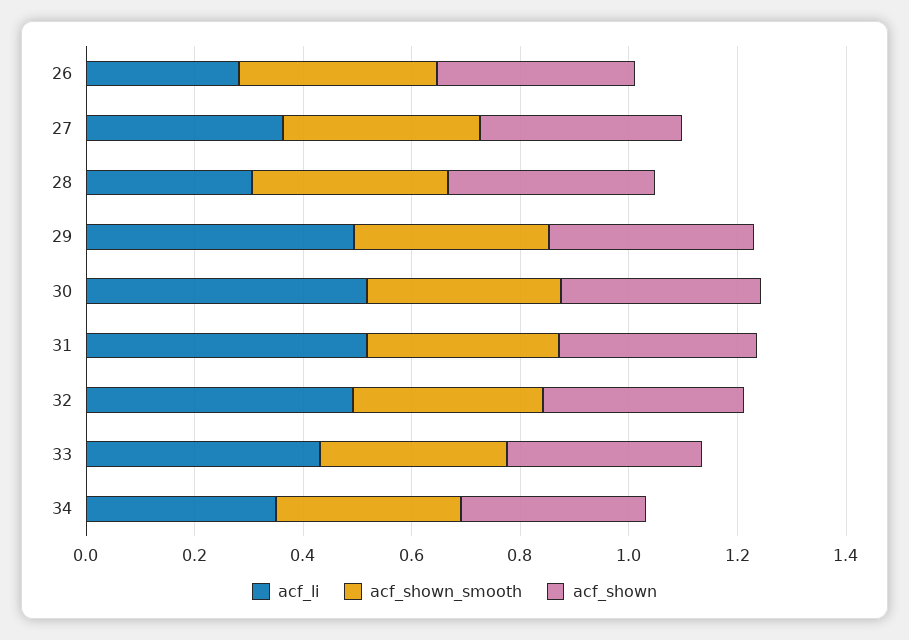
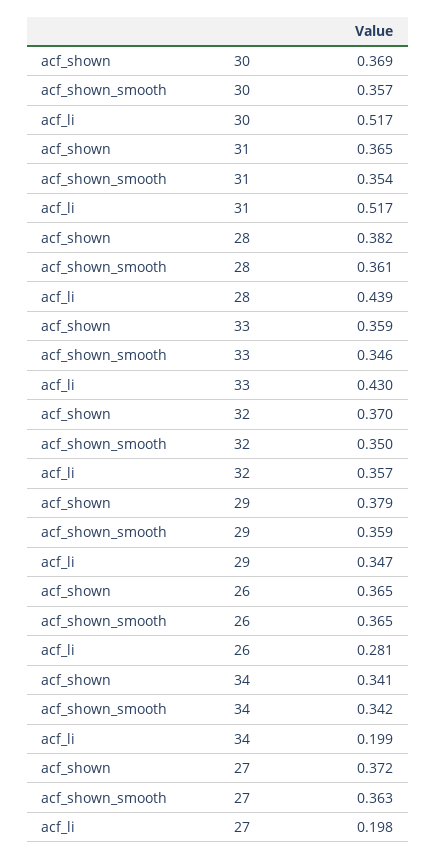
acf_li, 27: 0.35 -> 0.198
acf_li, 28: 0.3 -> 0.439
acf_li, 29: 0.5 -> 0.347
acf_li, 32: 0.5 -> 0.357
acf_li, 34: 0.35 -> 0.199

